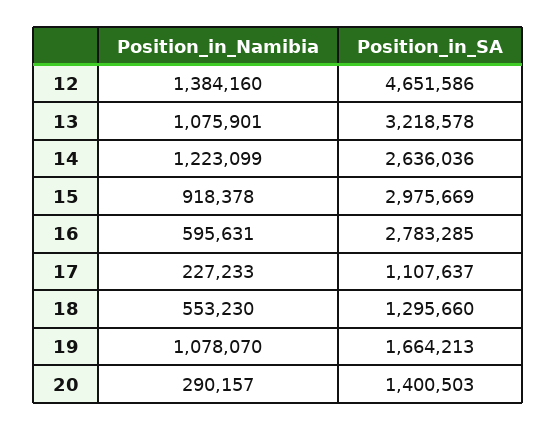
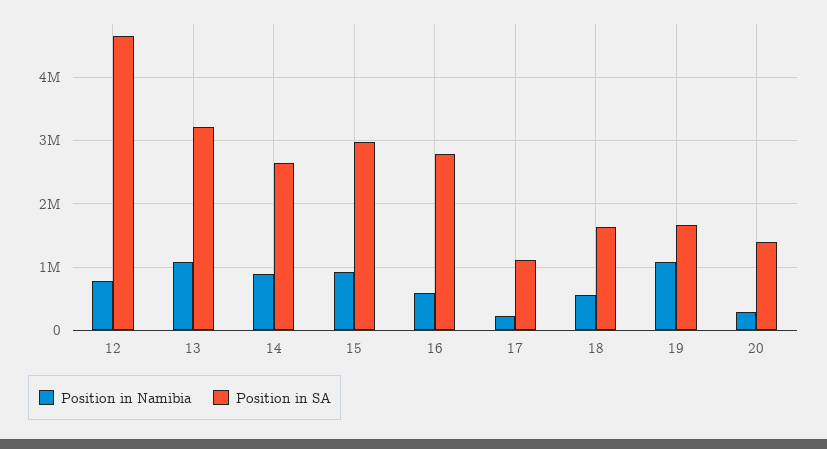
Position_in_Namibia, 12: 1384160 -> 800000
Position_in_Namibia, 14: 1223099 -> 900000
Position_in_SA, 18: 1295660 -> 1600000

